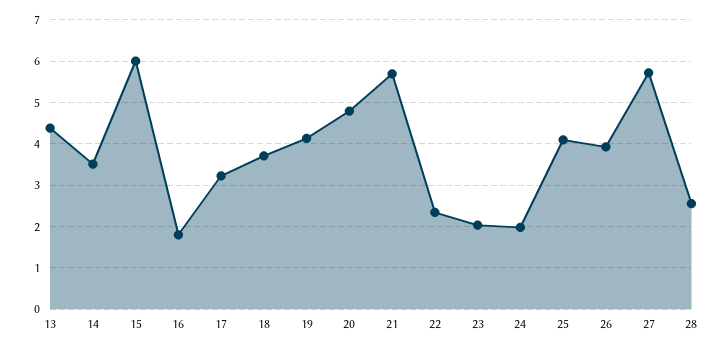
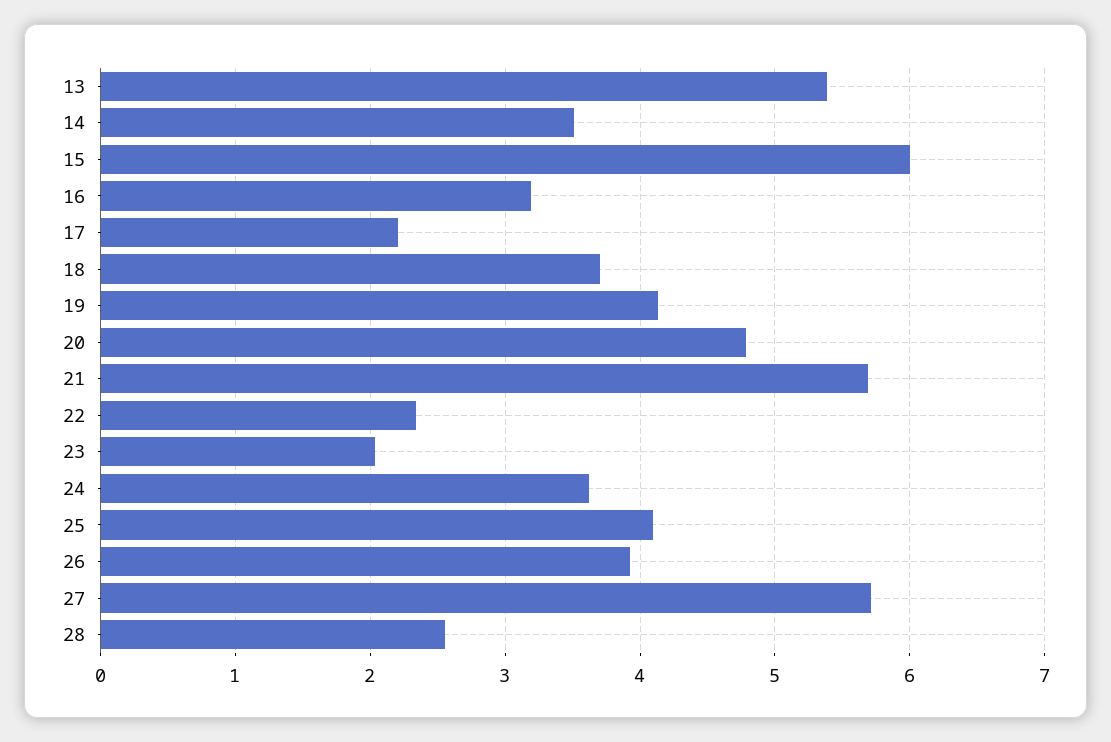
13: 4.4 -> 5.4
16: 1.8 -> 3.2
17: 3.2 -> 2.2
24: 2 -> 3.6

